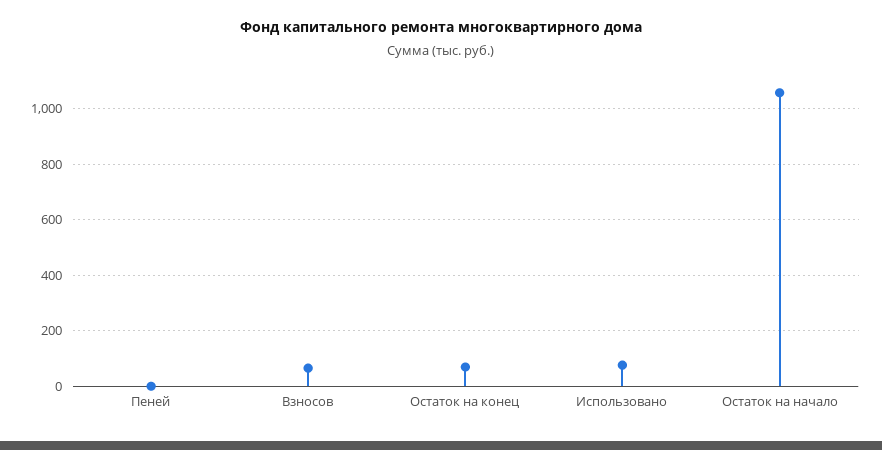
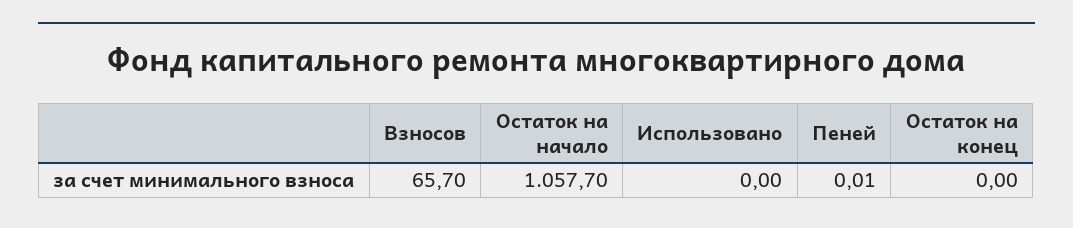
Остаток на конец: 75 -> 0
Использовано: 75 -> 0

